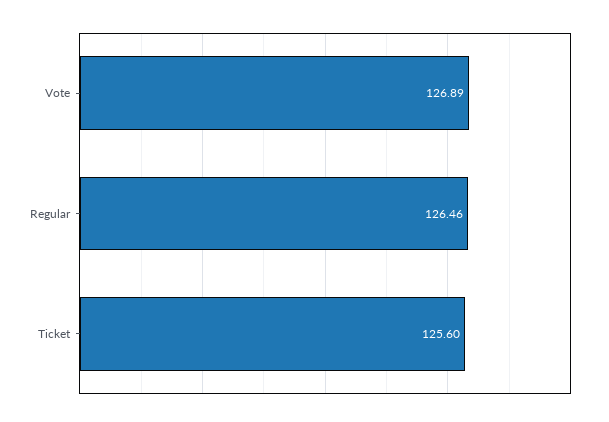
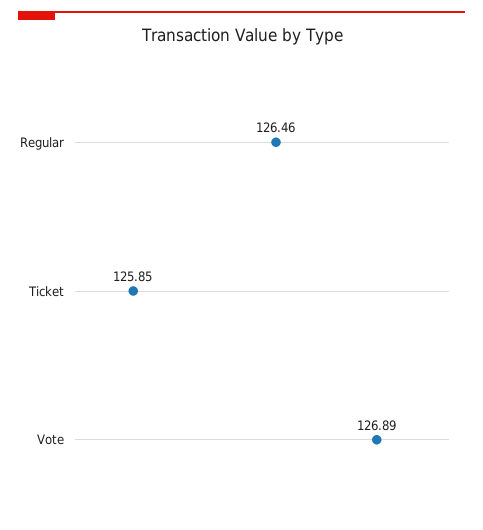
Ticket: 125.6 -> 125.85

